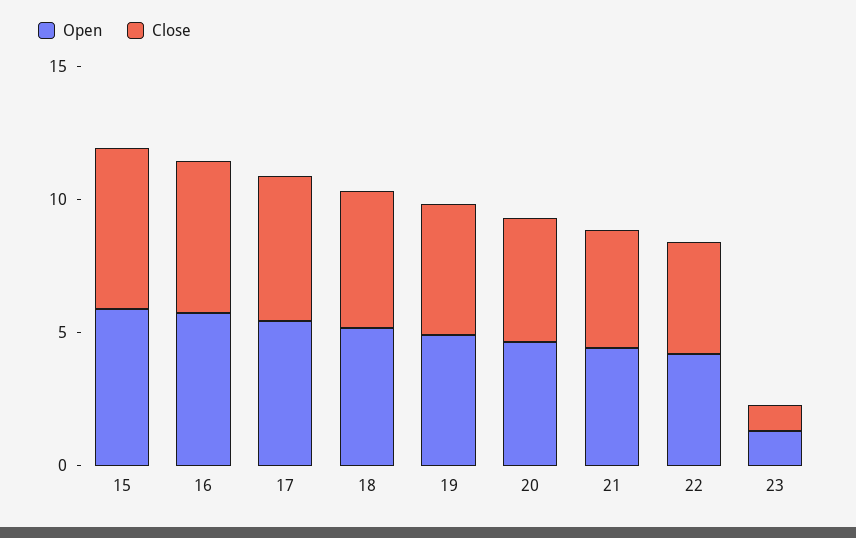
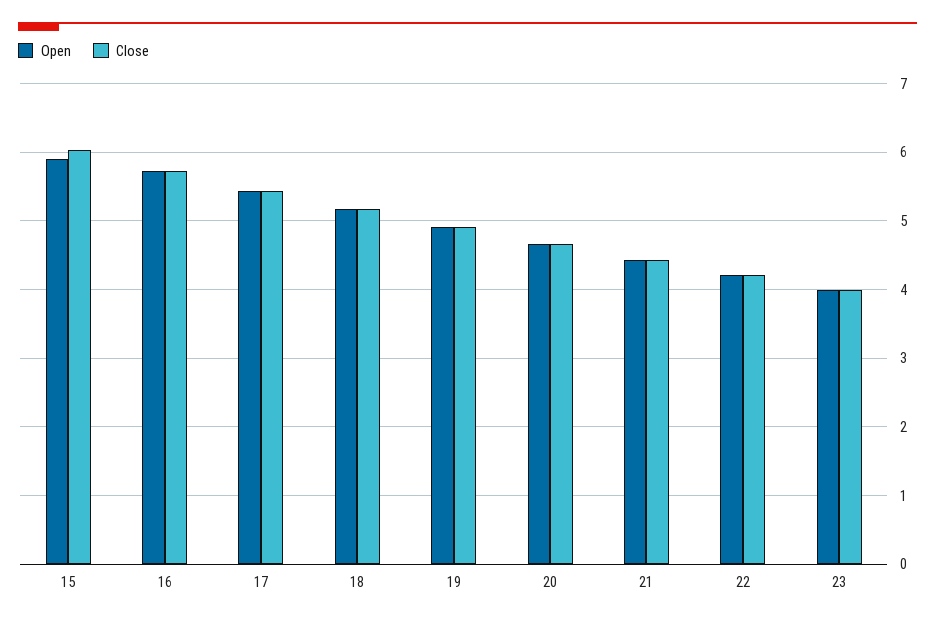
Open, 23: 1 -> 4
Close, 23: 1 -> 4

